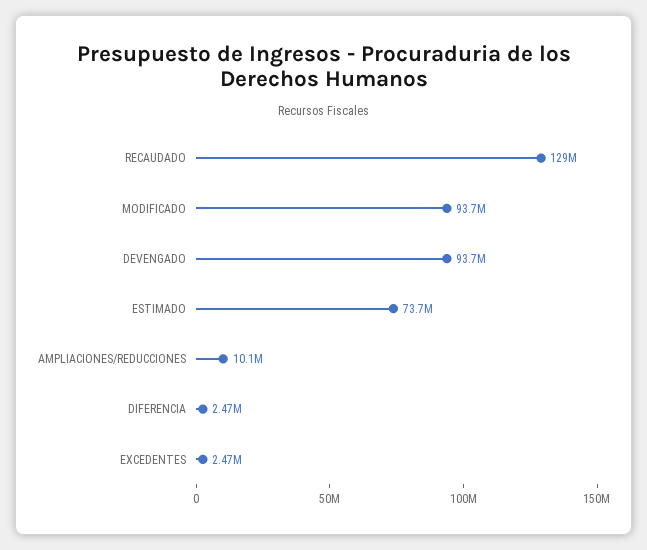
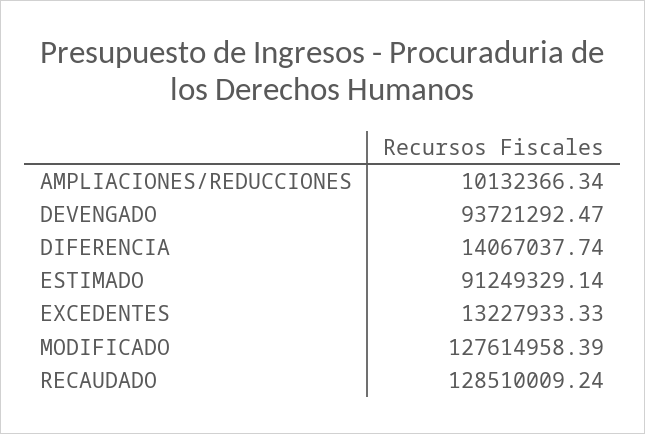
MODIFICADO: 93700000 -> 127614958.39
ESTIMADO: 73700000 -> 91249329.14
DIFERENCIA: 2470000 -> 14067037.74
EXCEDENTES: 2470000 -> 13227933.33

